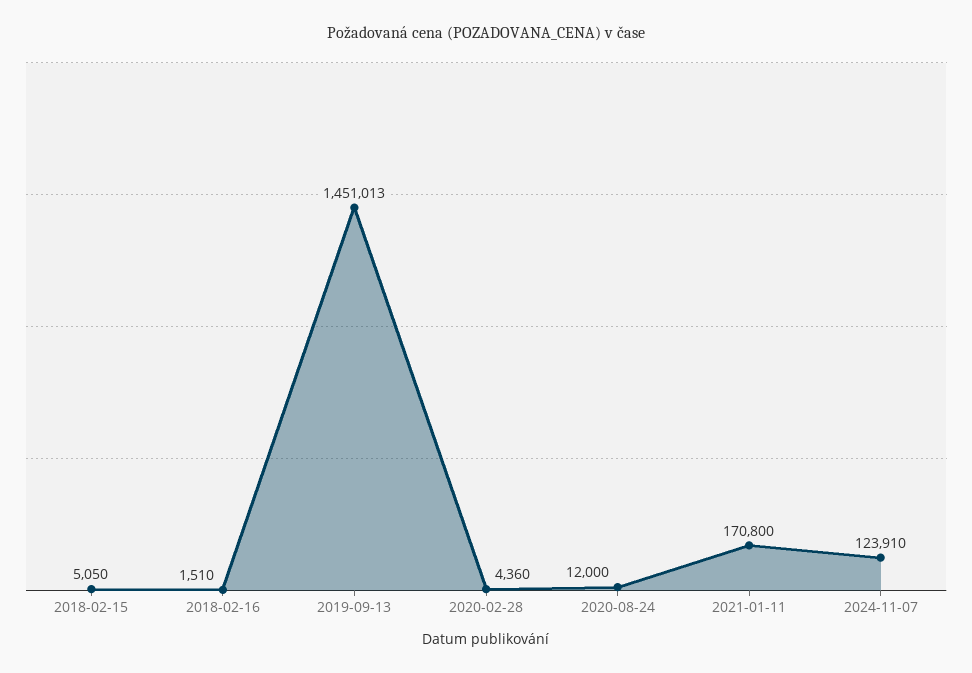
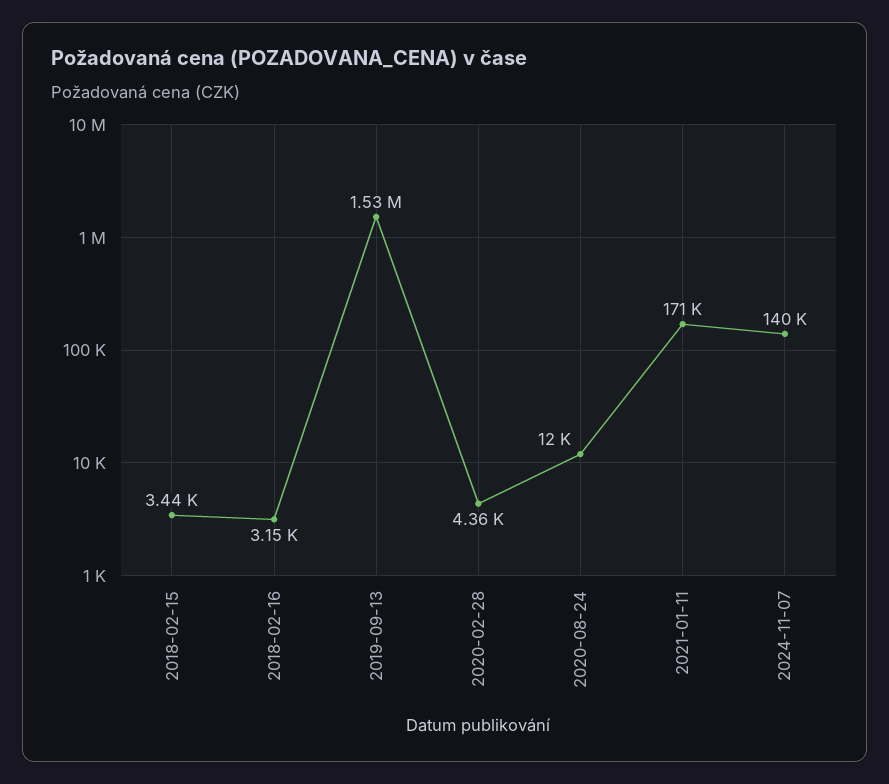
2018-02-15: 5050 -> 3440
2018-02-16: 1510 -> 3150
2019-09-13: 1451013 -> 1530000
2024-11-07: 123910 -> 140000

